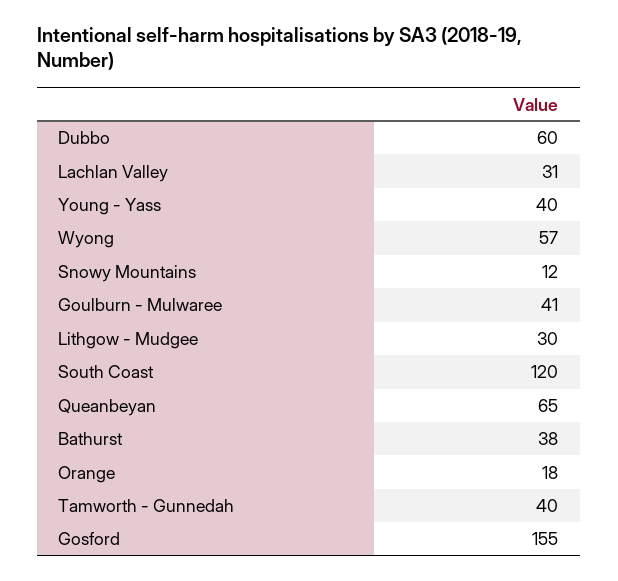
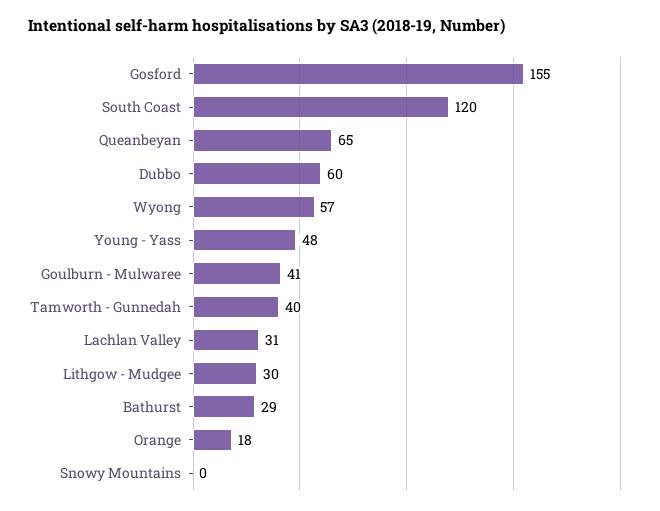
Young - Yass: 40 -> 48
Snowy Mountains: 12 -> 0
Bathurst: 38 -> 29

